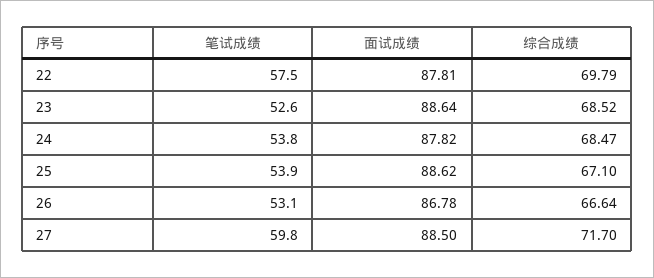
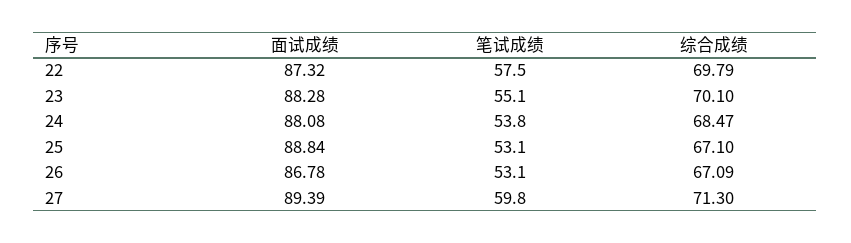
面试成绩, 22: 87.81 -> 87.32
笔试成绩, 23: 52.6 -> 55.1
面试成绩, 23: 88.64 -> 88.28
综合成绩, 23: 68.52 -> 70.1
面试成绩, 24: 87.82 -> 88.08
笔试成绩, 25: 53.9 -> 53.1
面试成绩, 25: 88.62 -> 88.84
综合成绩, 26: 66.64 -> 67.09
面试成绩, 27: 88.5 -> 89.39
综合成绩, 27: 71.7 -> 71.3

